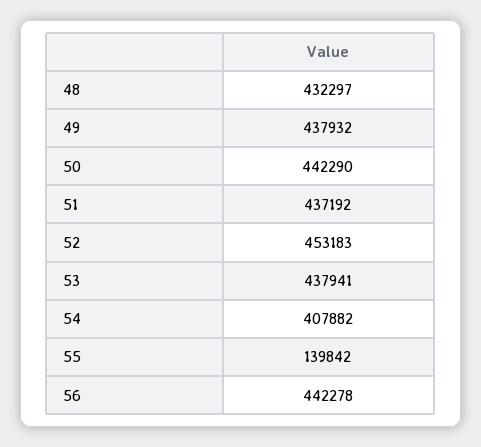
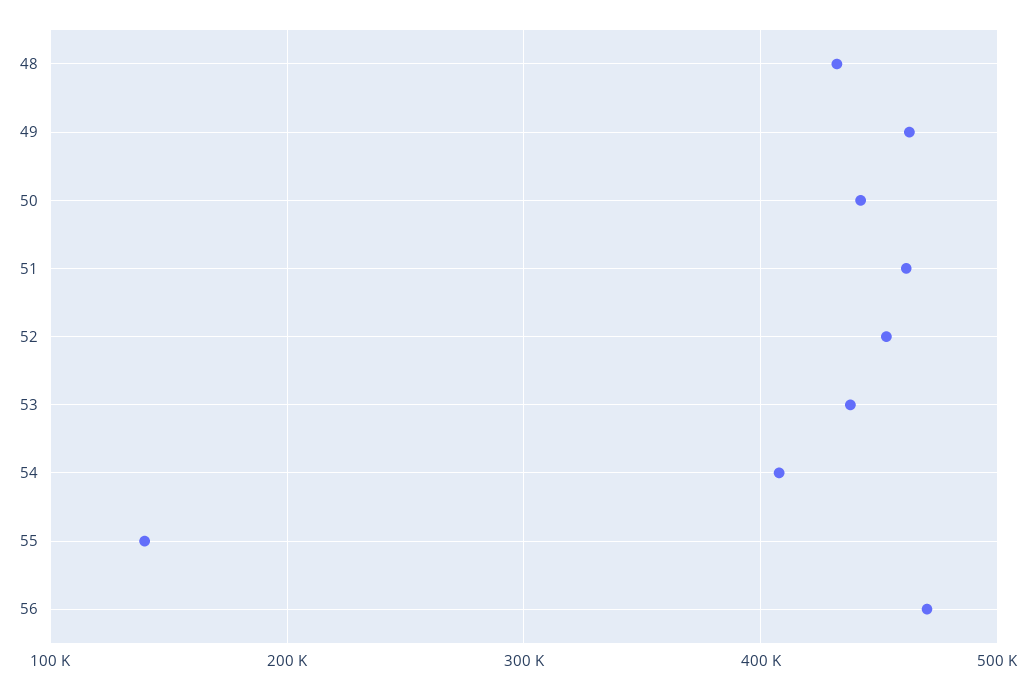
49: 437932 -> 460000
51: 437192 -> 460000
56: 442278 -> 470000

